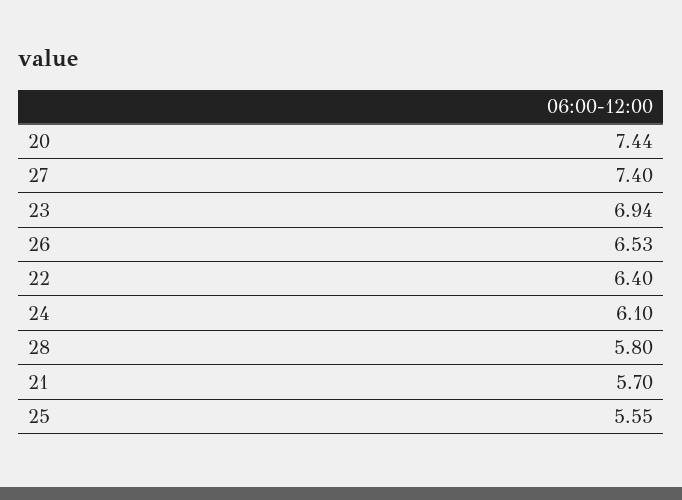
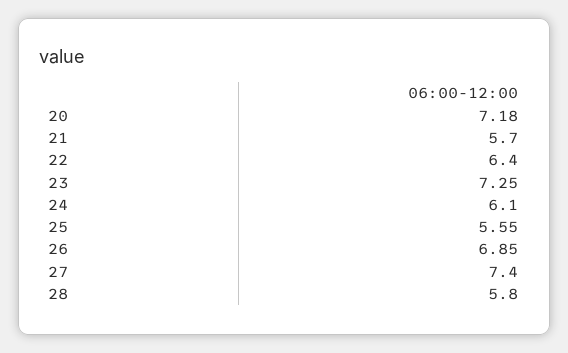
20: 7.44 -> 7.18
23: 6.94 -> 7.25
26: 6.53 -> 6.85

